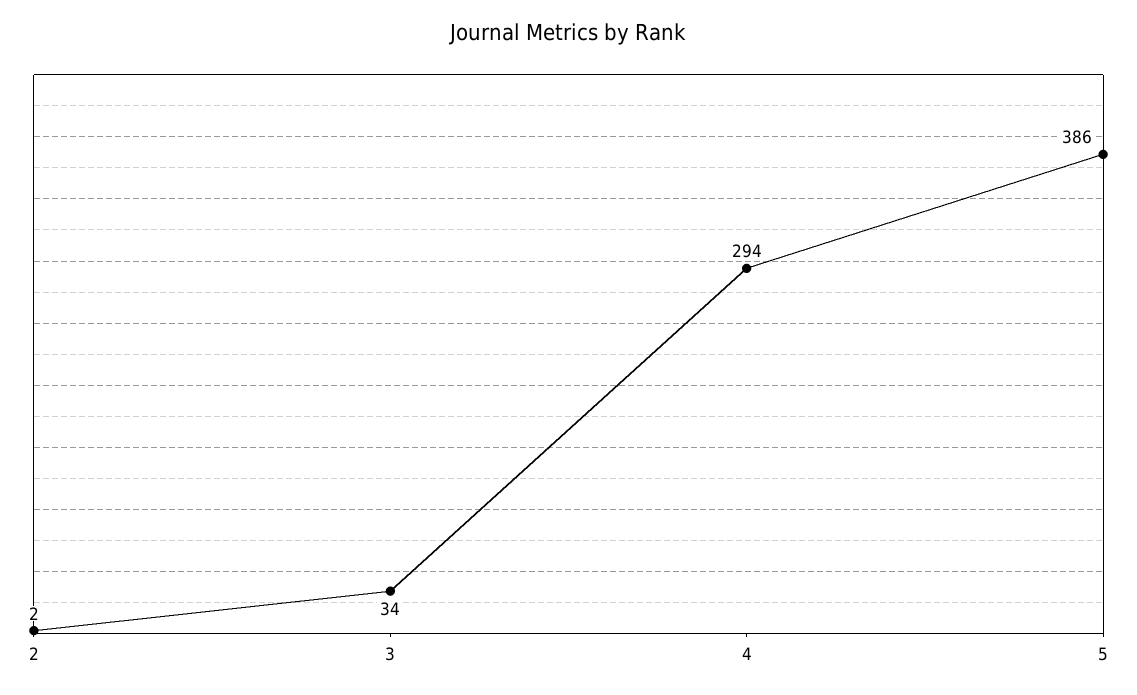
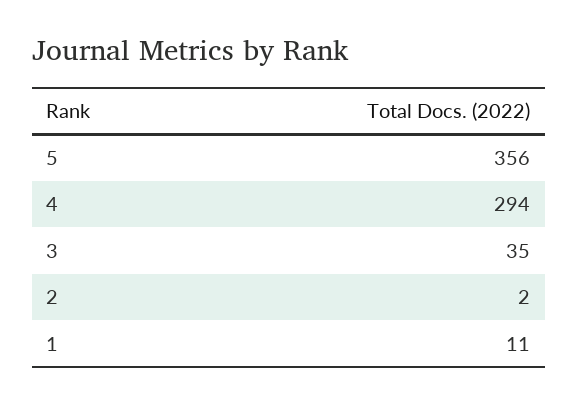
3: 34 -> 35
5: 386 -> 356
1: none -> 11

